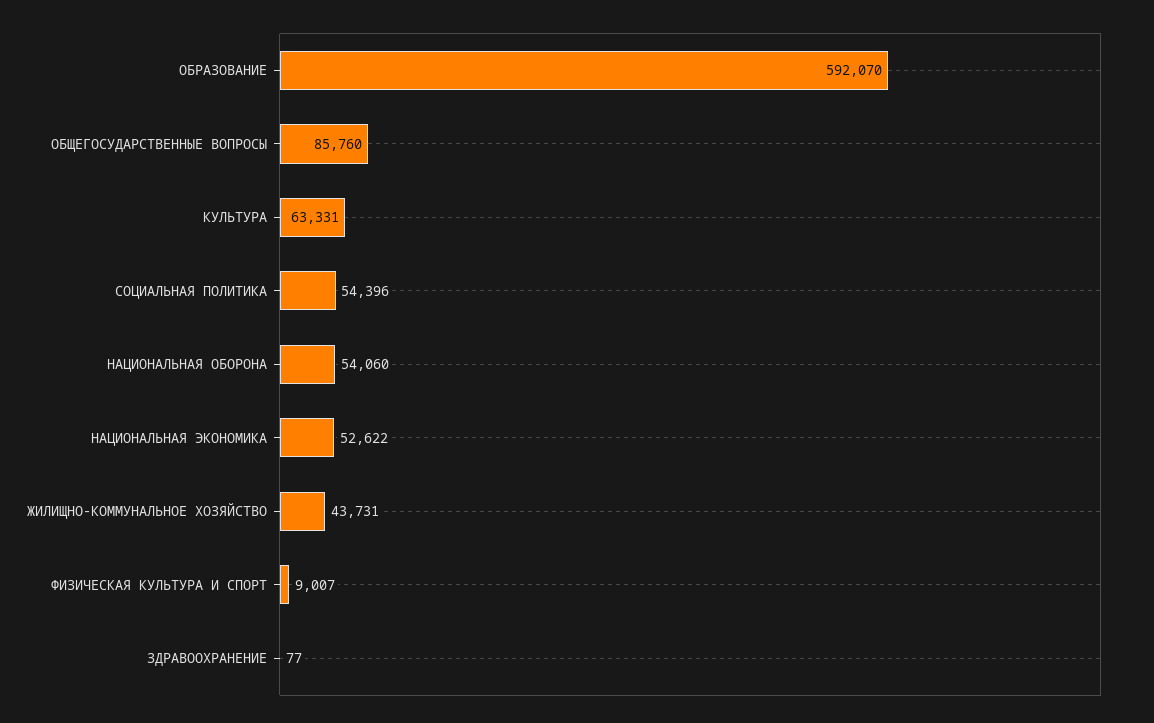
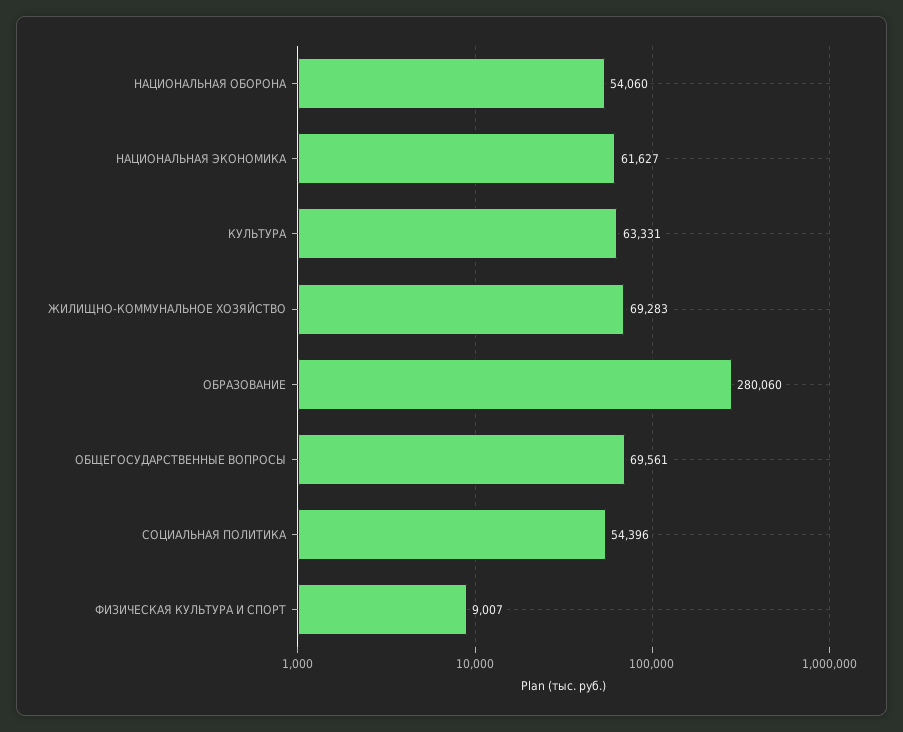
ОБРАЗОВАНИЕ: 592070 -> 280060
ОБЩЕГОСУДАРСТВЕННЫЕ ВОПРОСЫ: 85760 -> 69561
НАЦИОНАЛЬНАЯ ЭКОНОМИКА: 52622 -> 61627
ЖИЛИЩНО-КОММУНАЛЬНОЕ ХОЗЯЙСТВО: 43731 -> 69283
ЗДРАВООХРАНЕНИЕ: 77 -> none

